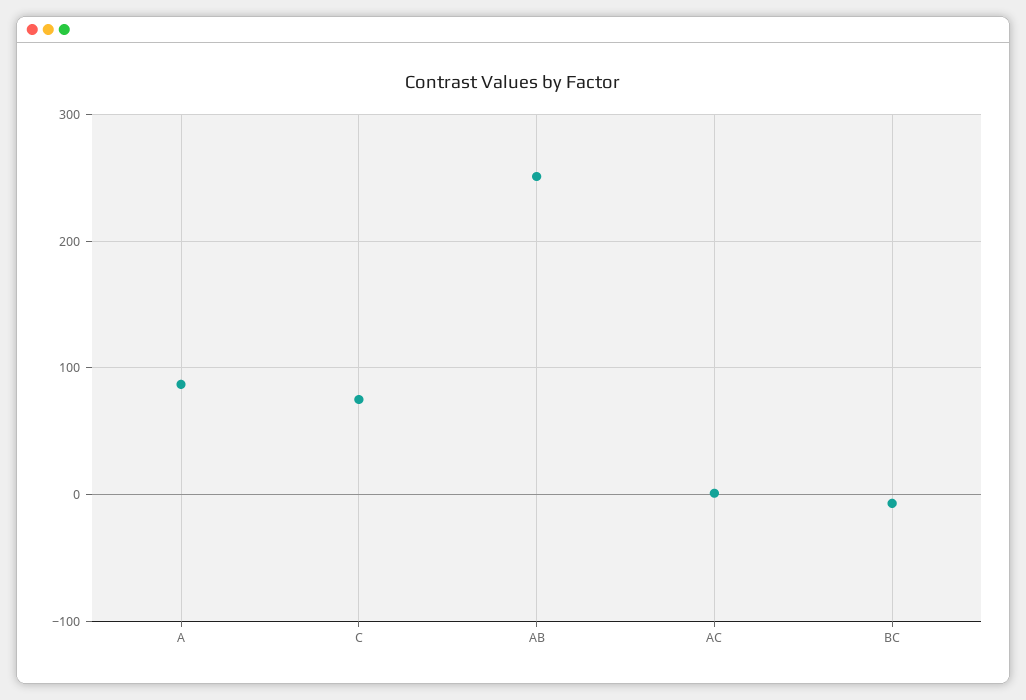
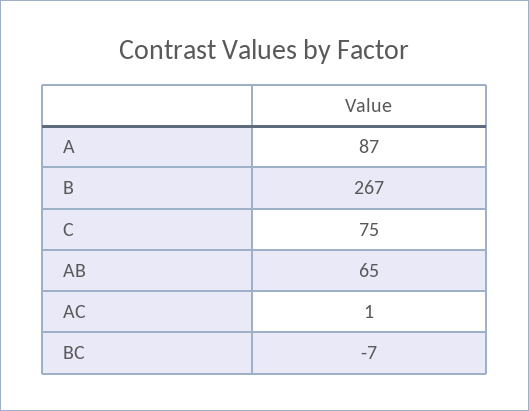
AB: 250 -> 65
B: none -> 267

